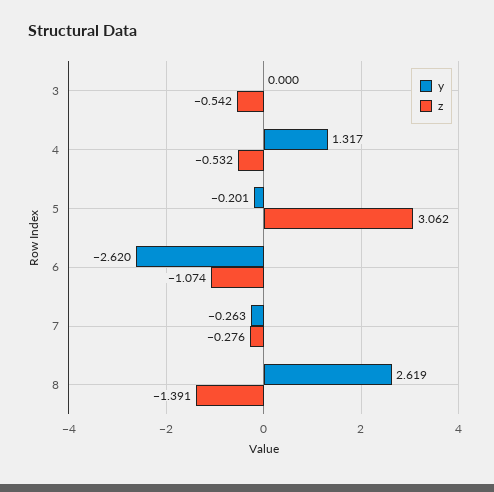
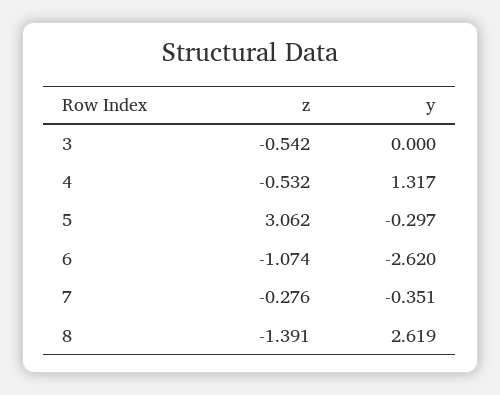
y, 5: -0.201 -> -0.297
y, 7: -0.263 -> -0.351

